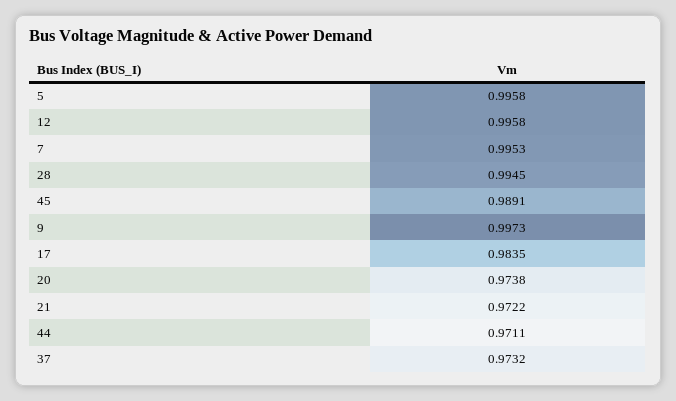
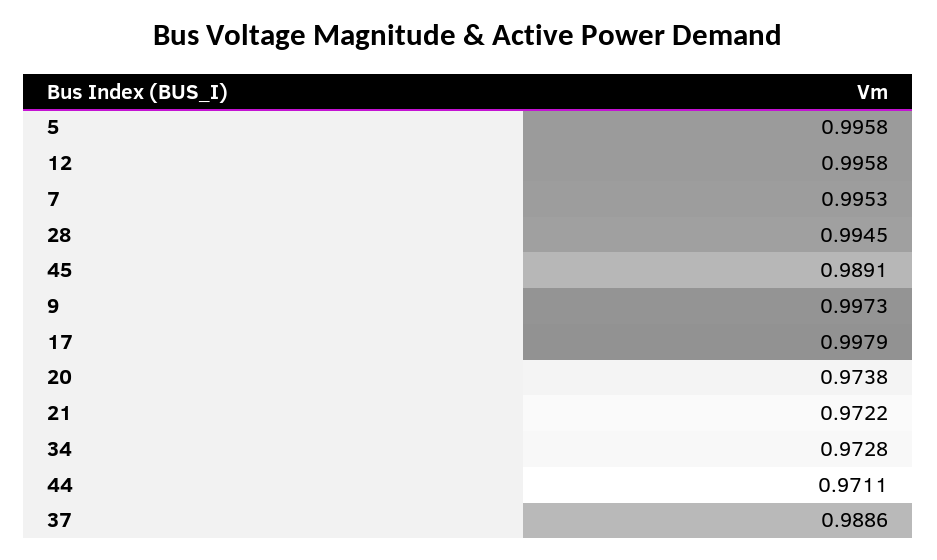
17: 0.9835 -> 0.9979
37: 0.9732 -> 0.9886
34: none -> 0.9728

